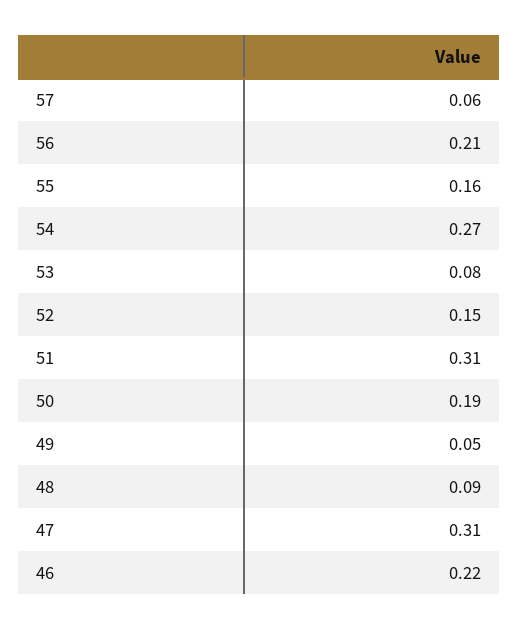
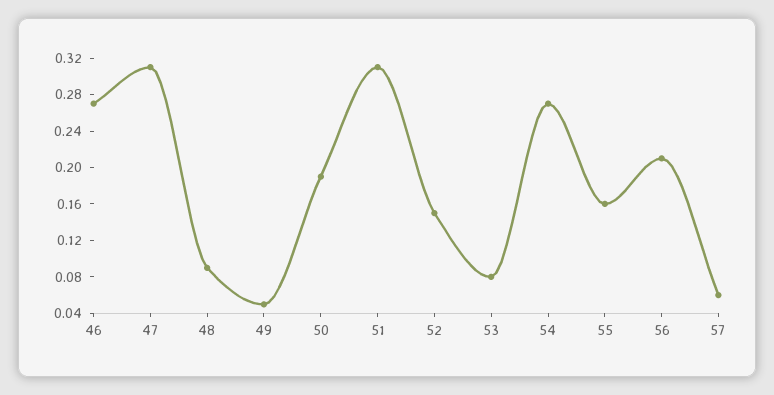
46: 0.22 -> 0.27

